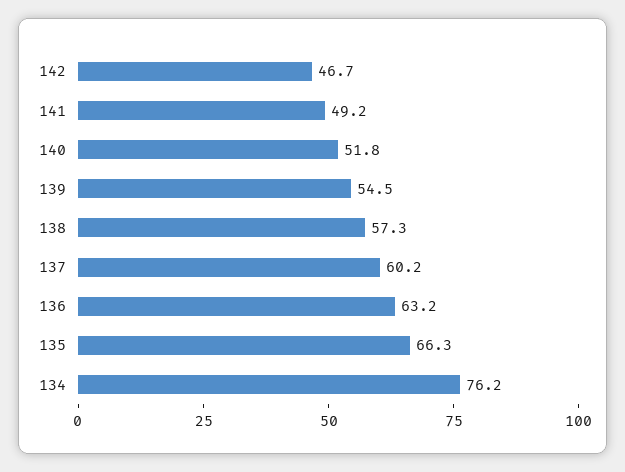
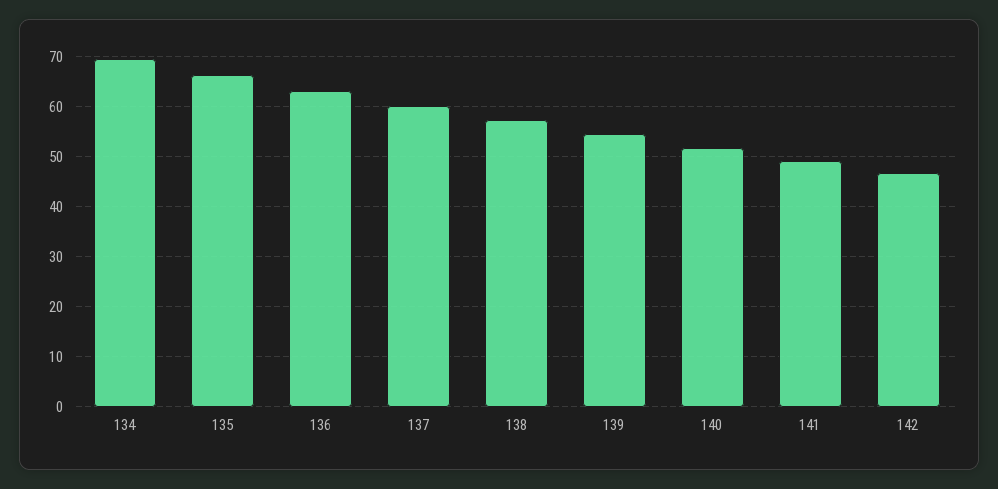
134: 76.2 -> 70

